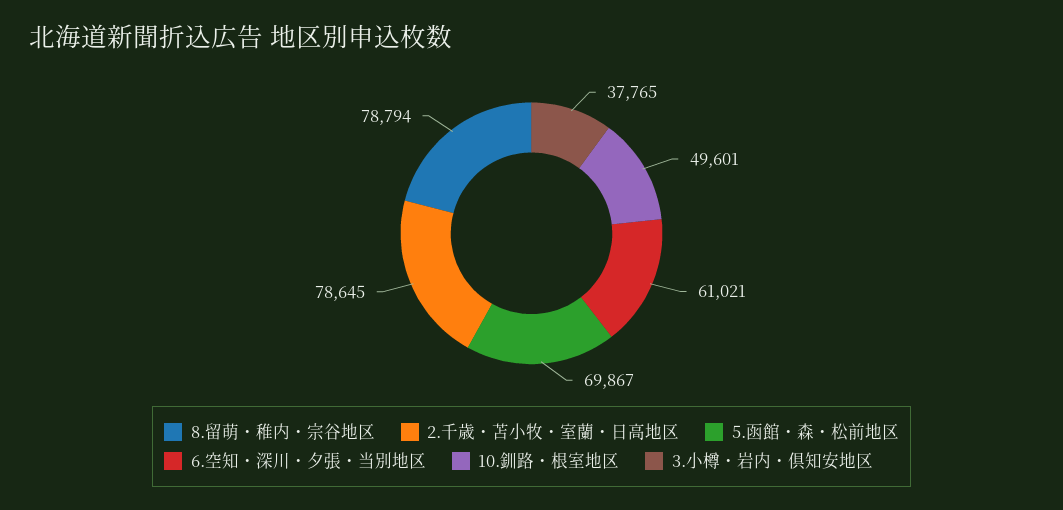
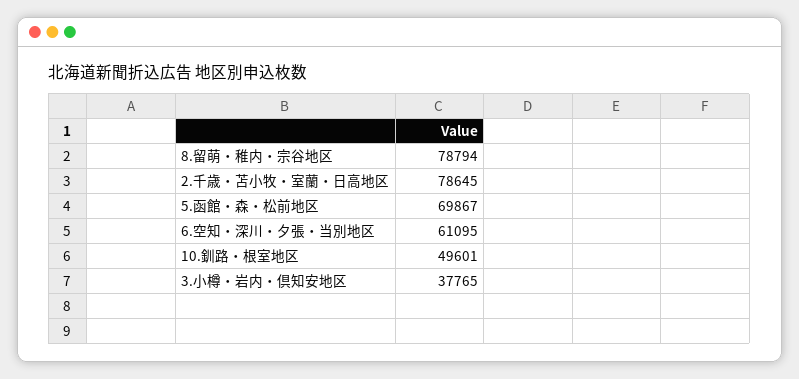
6.空知・深川・夕張・当別地区: 61021 -> 61095

